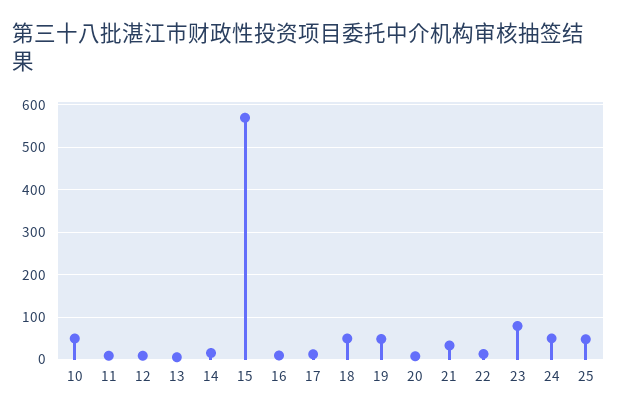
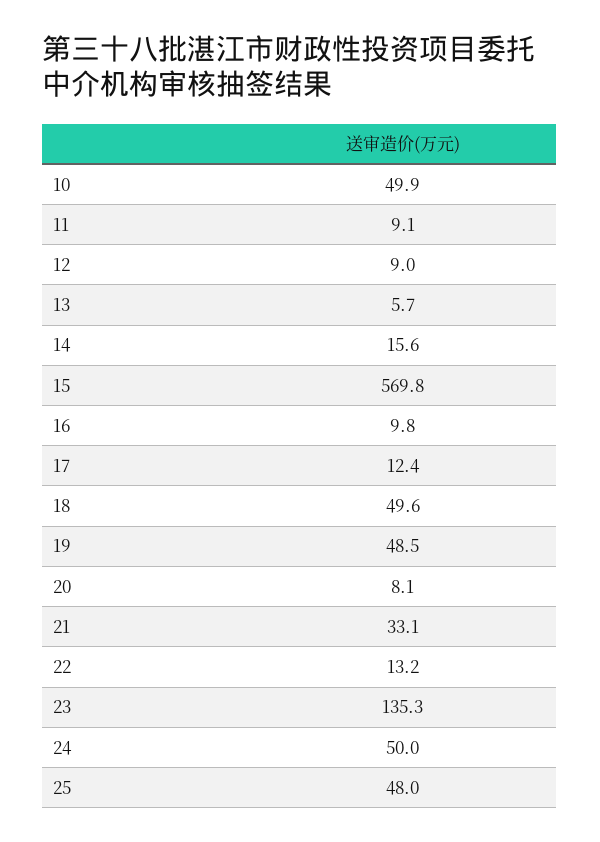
23: 80 -> 135.3

